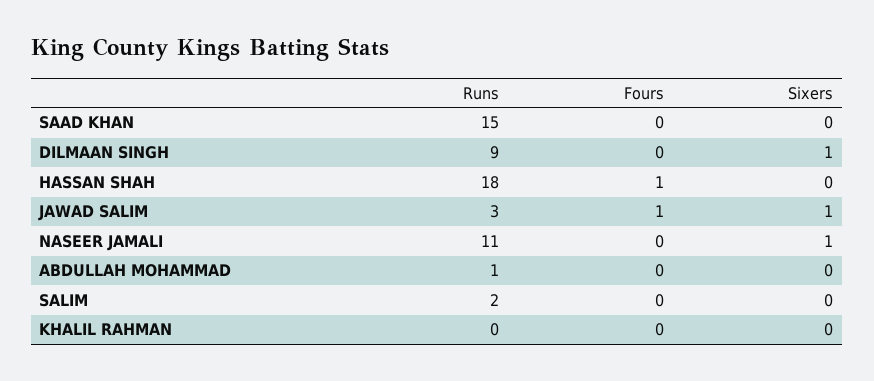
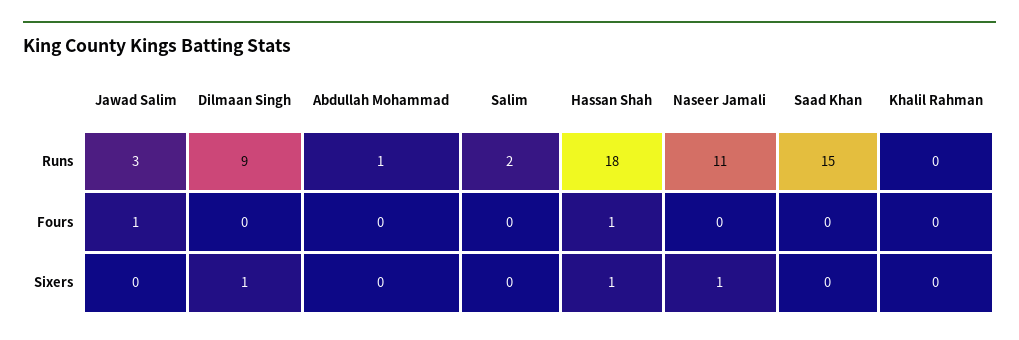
Sixers, HASSAN SHAH: 0 -> 1
Sixers, JAWAD SALIM: 1 -> 0

